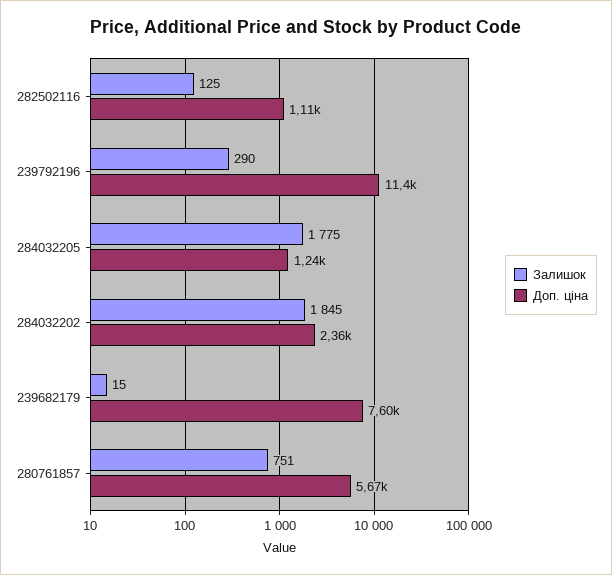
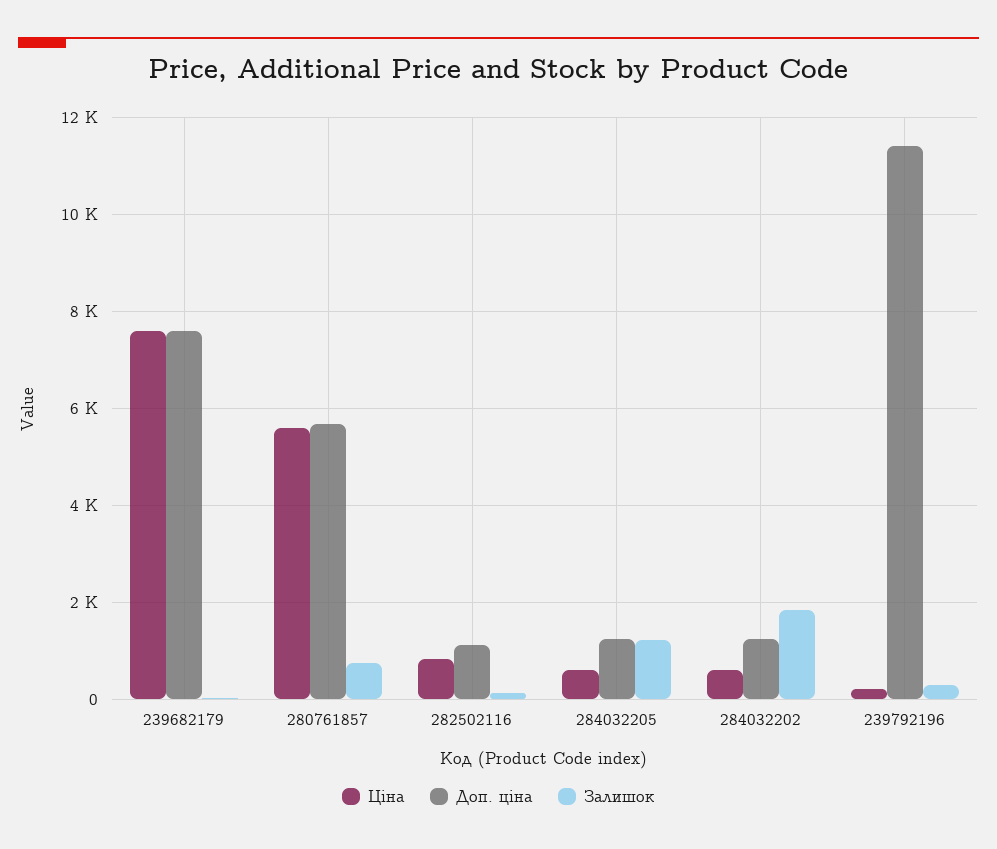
Залишок, 284032205: 1775 -> 1200
Доп. ціна, 284032202: 2360 -> 1200
Ціна, 239682179: none -> 7600
Ціна, 280761857: none -> 5600
Ціна, 282502116: none -> 800
Ціна, 284032205: none -> 600
Ціна, 284032202: none -> 600
Ціна, 239792196: none -> 200

